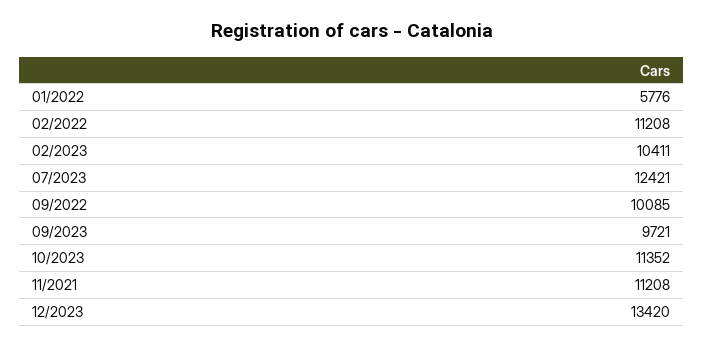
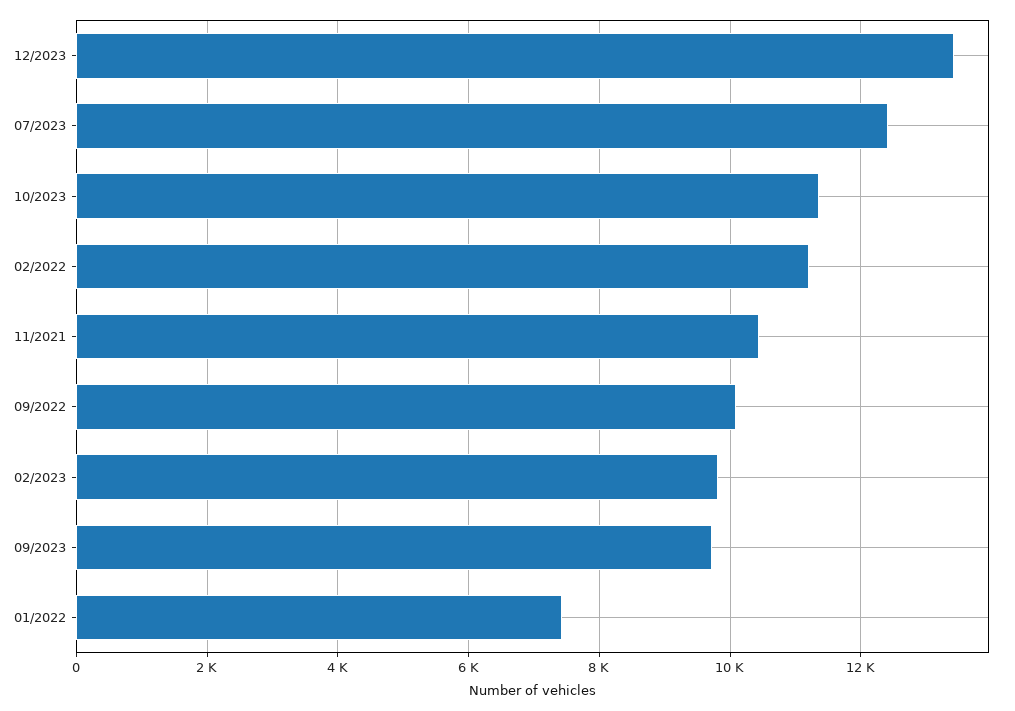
01/2022: 5776 -> 7400
02/2023: 10411 -> 9800
11/2021: 11208 -> 10400

